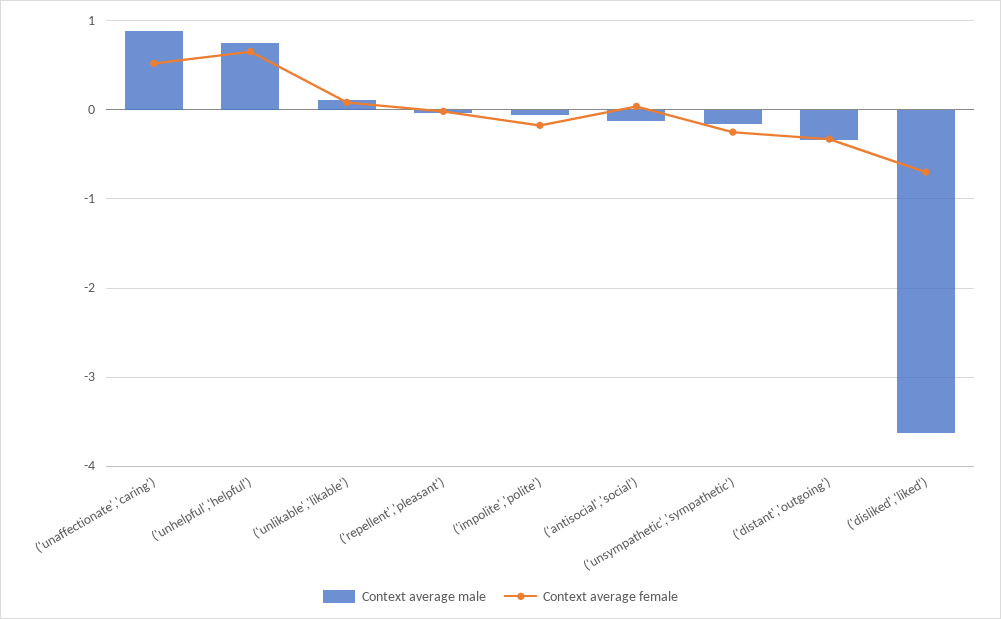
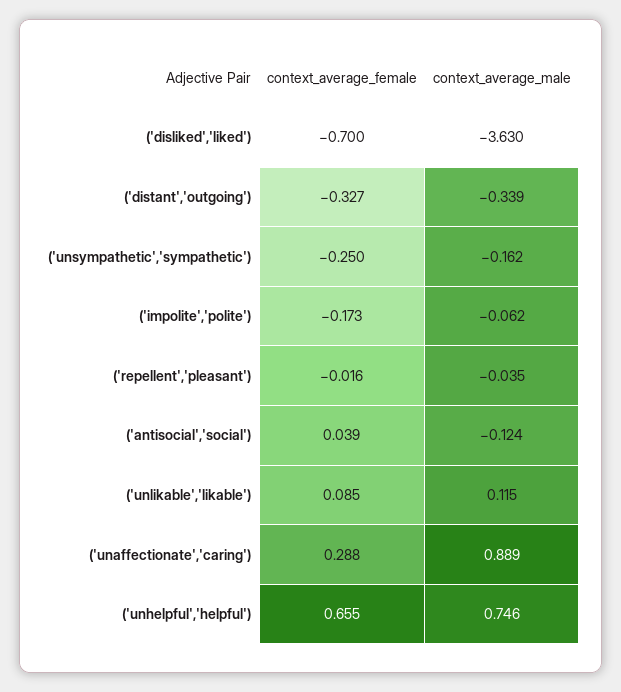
Context average female, ('unaffectionate','caring'): 0.5 -> 0.288

